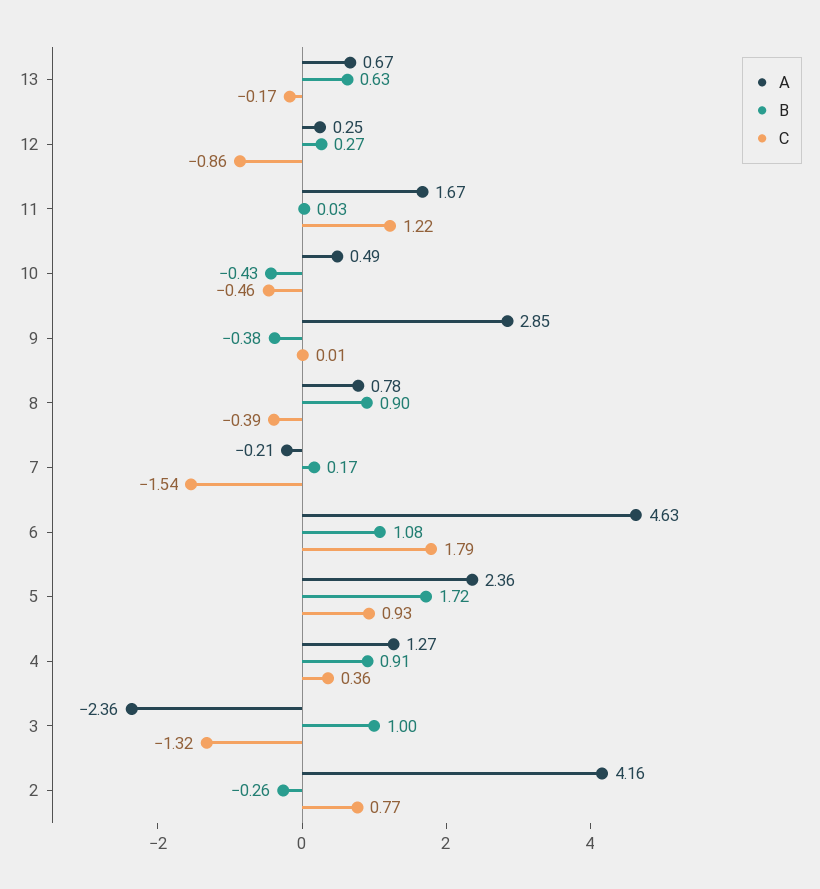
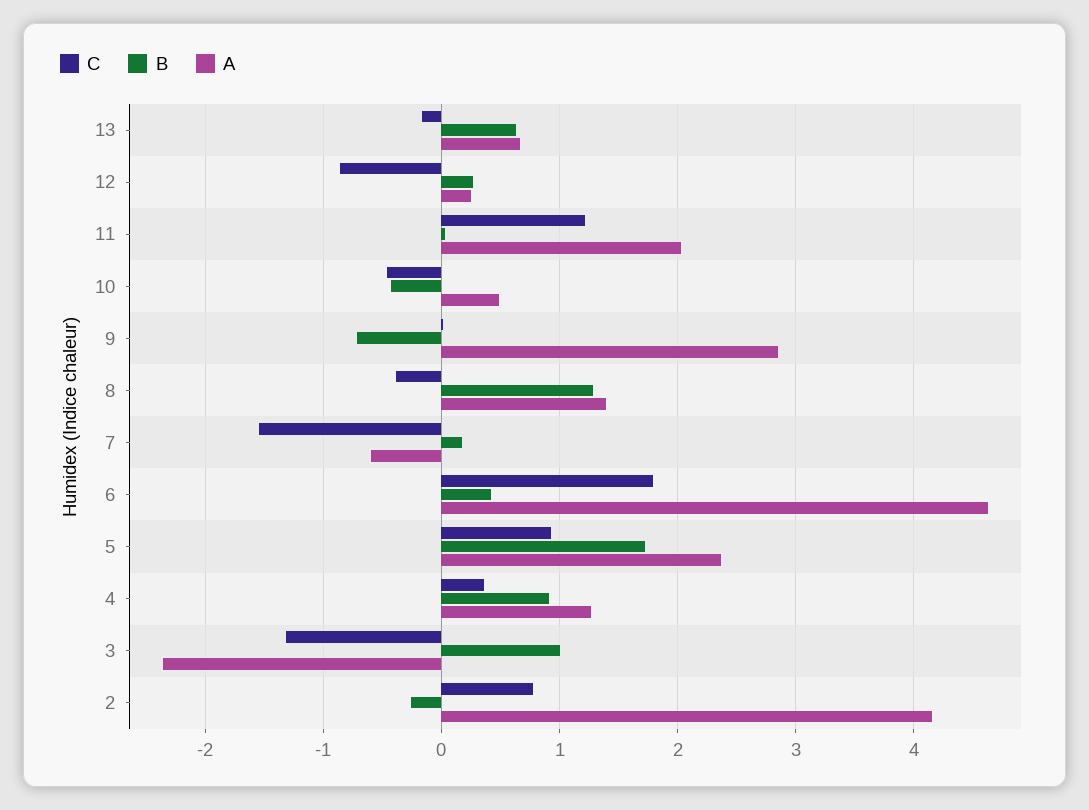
A, 11: 1.67 -> 2
B, 9: -0.38 -> -0.7
A, 8: 0.78 -> 1.4
B, 8: 0.9 -> 1.3
A, 7: -0.21 -> -0.6
B, 6: 1.08 -> 0.4

